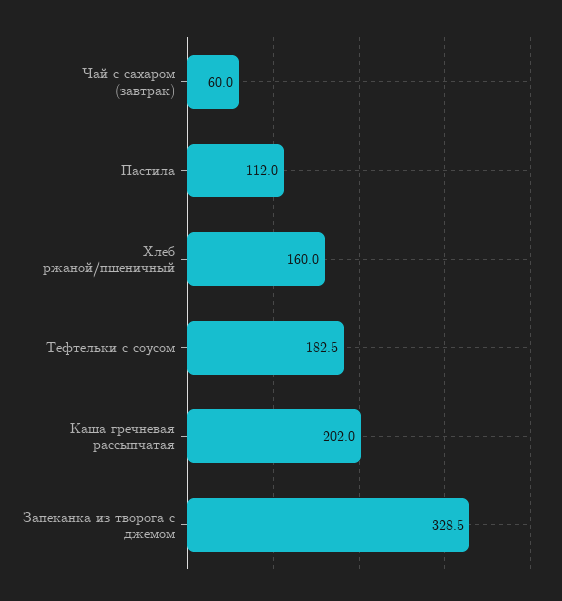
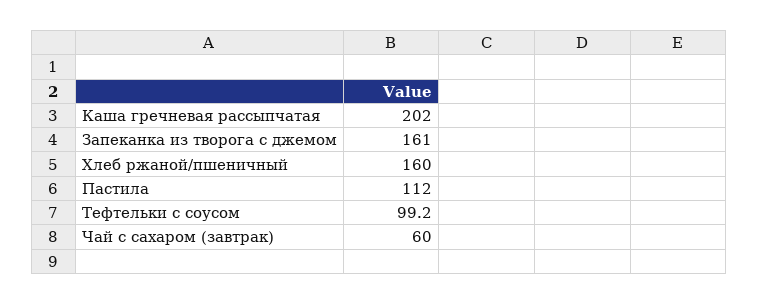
Тефтельки с соусом: 182.5 -> 99.2
Запеканка из творога с джемом: 328.5 -> 161

